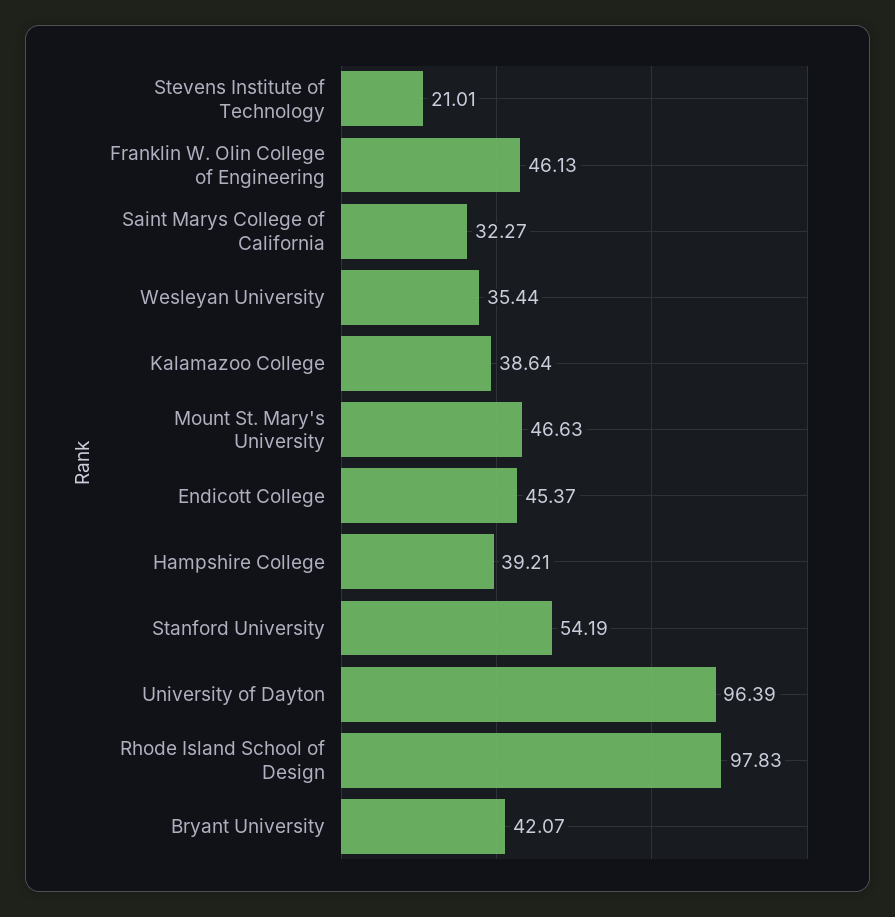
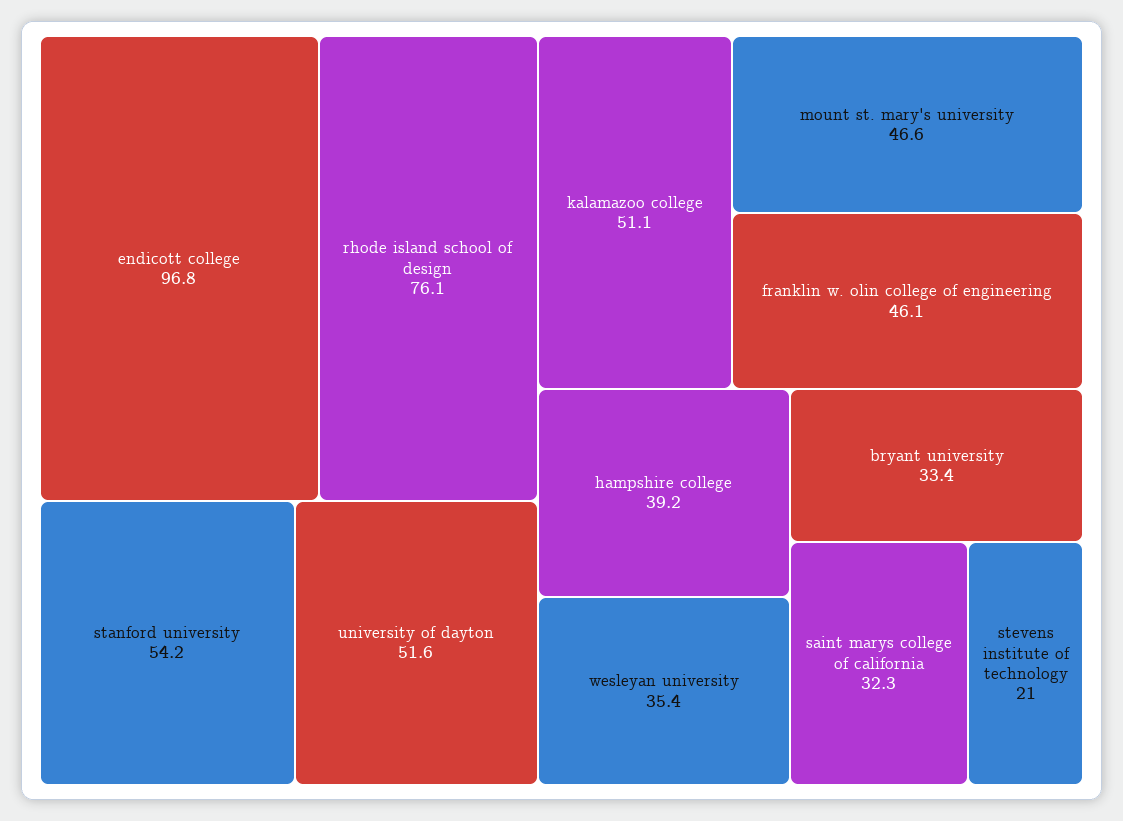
Kalamazoo College: 38.64 -> 51.1
Endicott College: 45.37 -> 96.8
University of Dayton: 96.39 -> 51.6
Rhode Island School of Design: 97.83 -> 76.1
Bryant University: 42.07 -> 33.4

